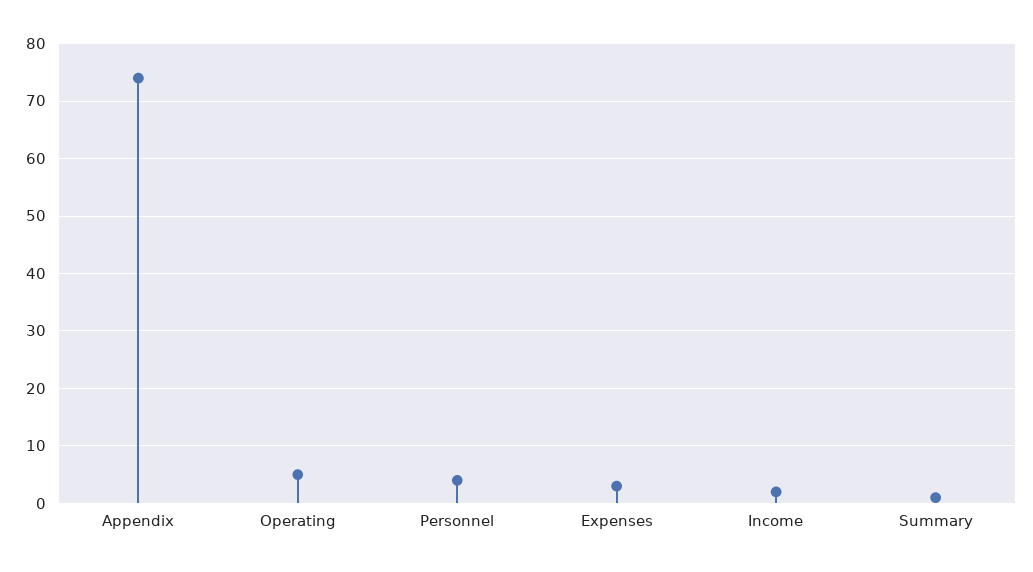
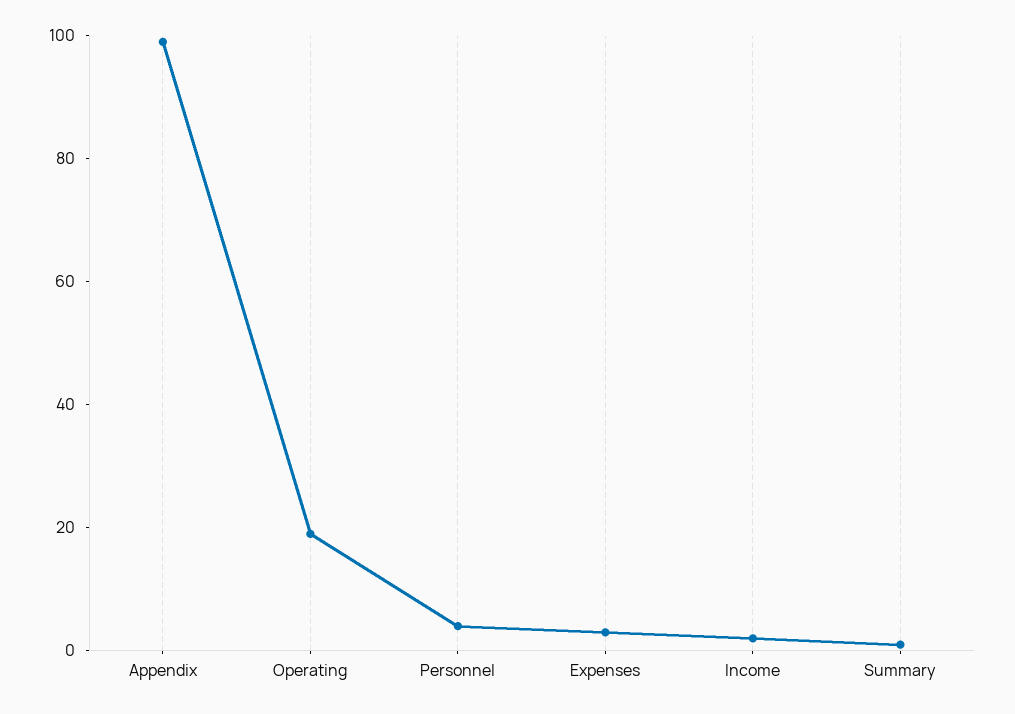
Appendix: 75 -> 100
Operating: 5 -> 20

